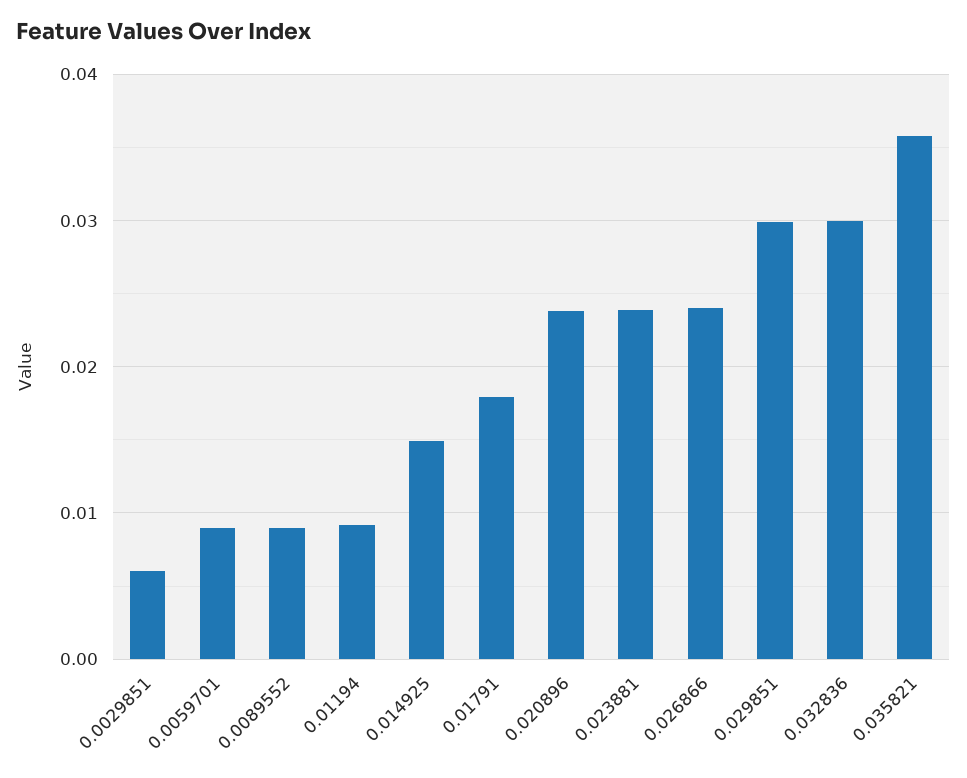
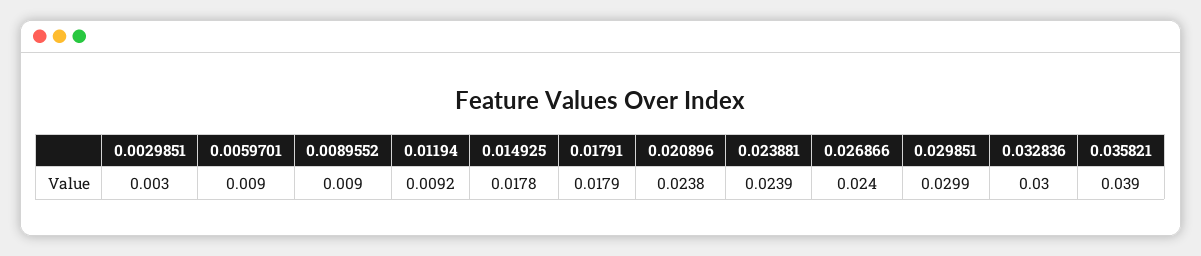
0.0029851: 0.006 -> 0.003
0.014925: 0.015 -> 0.0178
0.035821: 0.036 -> 0.039

